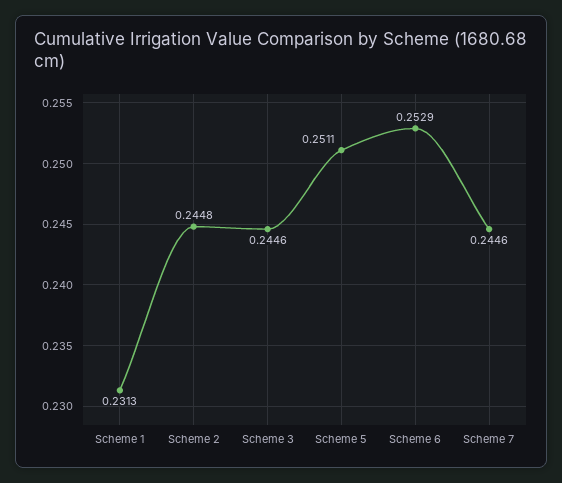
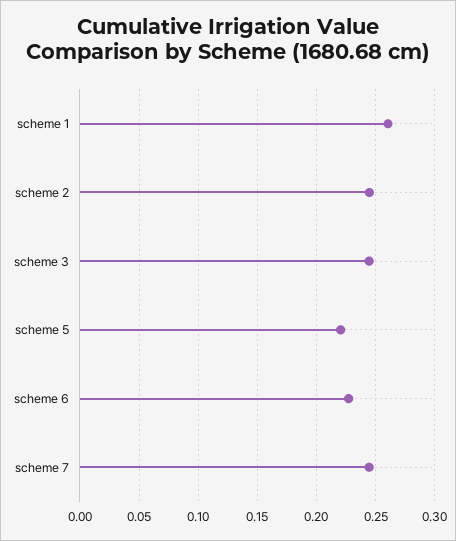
Scheme 1: 0.2313 -> 0.26
Scheme 5: 0.2511 -> 0.22
Scheme 6: 0.2529 -> 0.23

